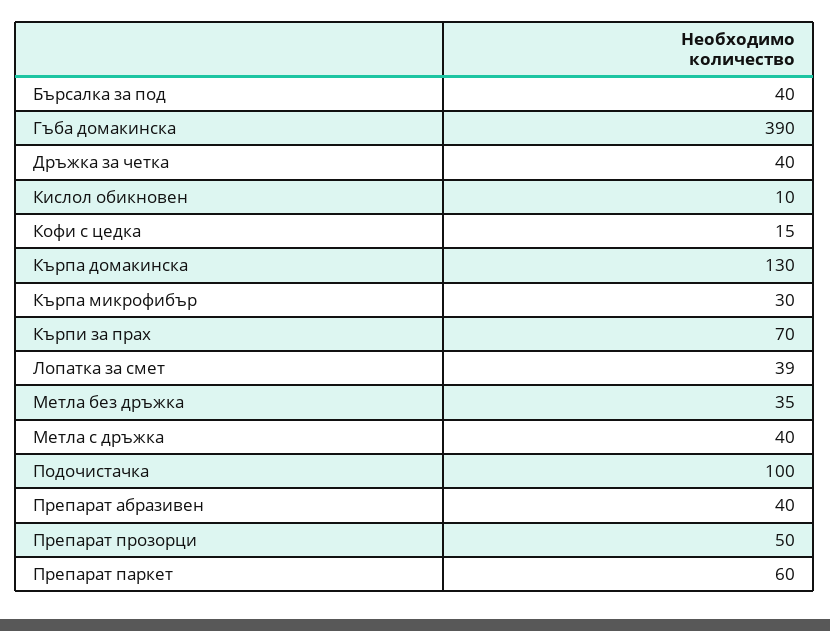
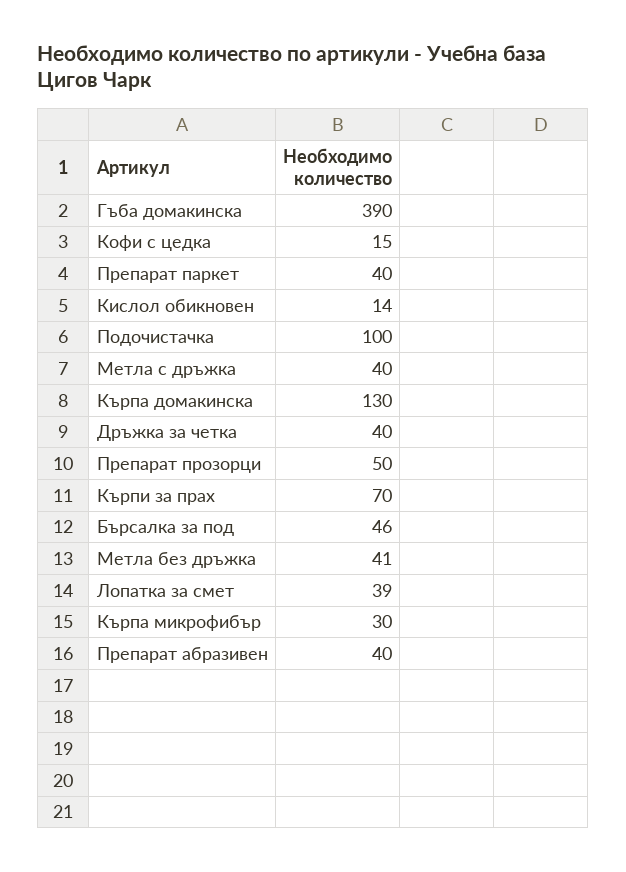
Бърсалка за под: 40 -> 46
Кислол обикновен: 10 -> 14
Метла без дръжка: 35 -> 41
Препарат паркет: 60 -> 40

